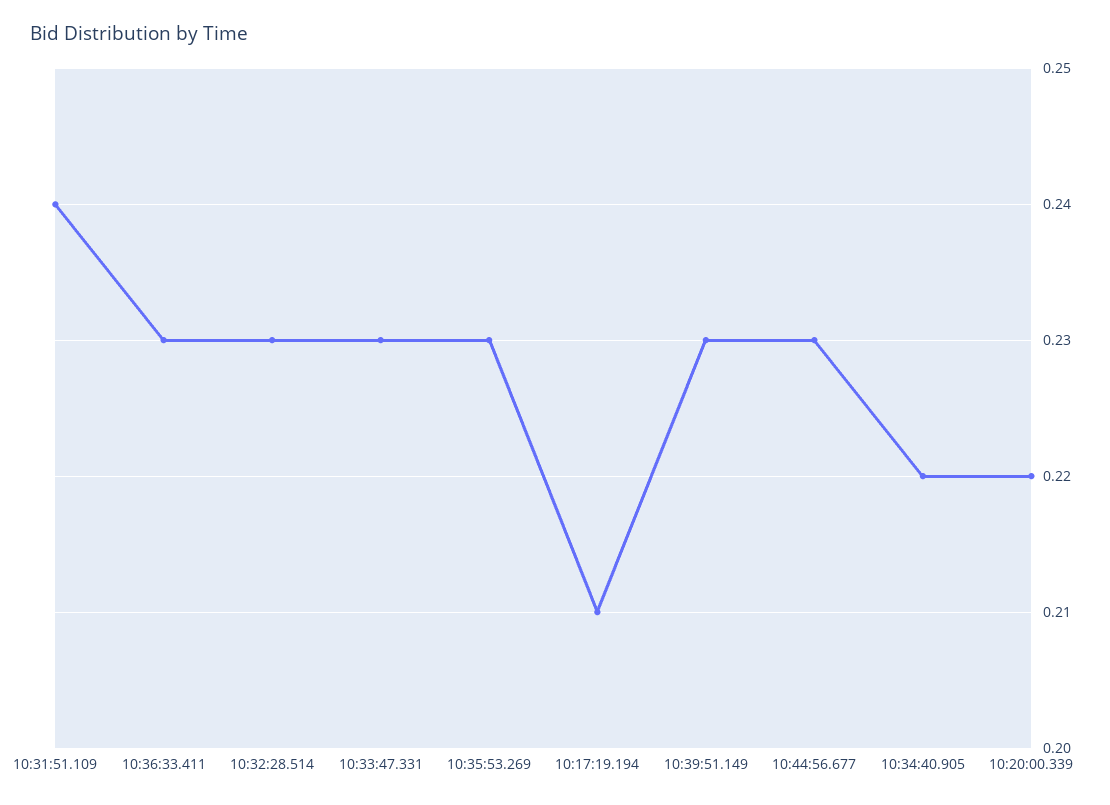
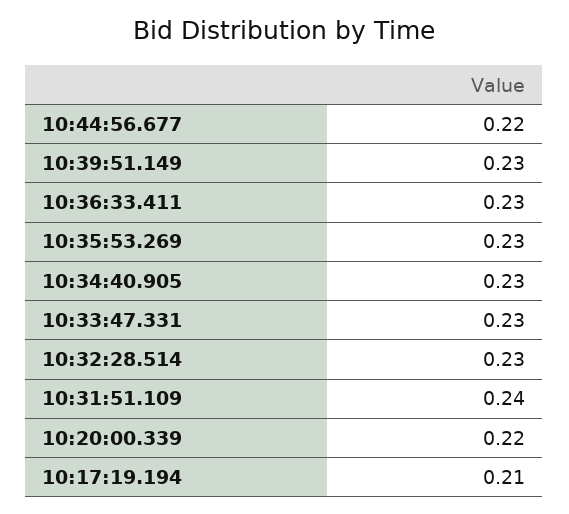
10:44:56.677: 0.23 -> 0.22
10:34:40.905: 0.22 -> 0.23

